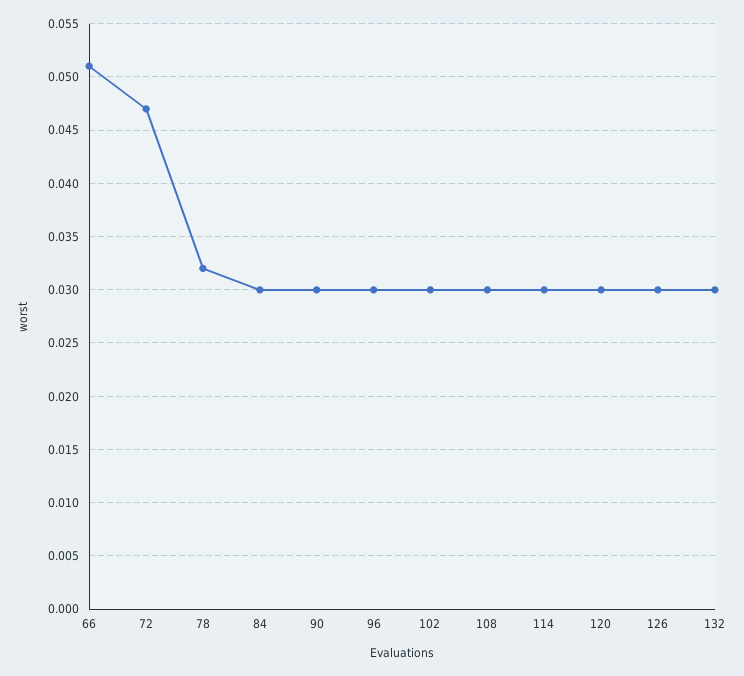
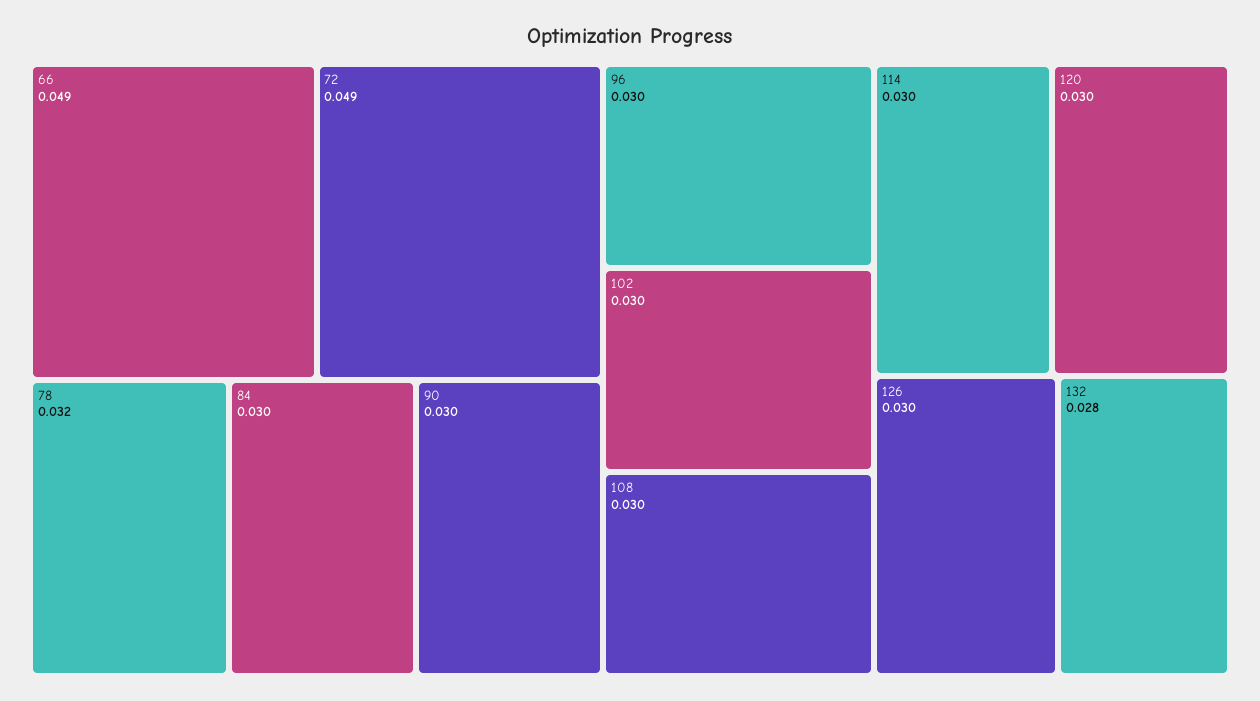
66: 0.051 -> 0.049
72: 0.047 -> 0.049
132: 0.03 -> 0.028

